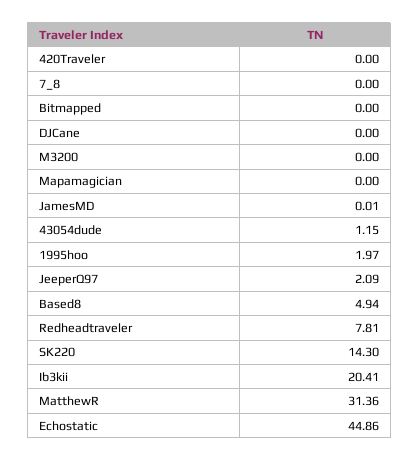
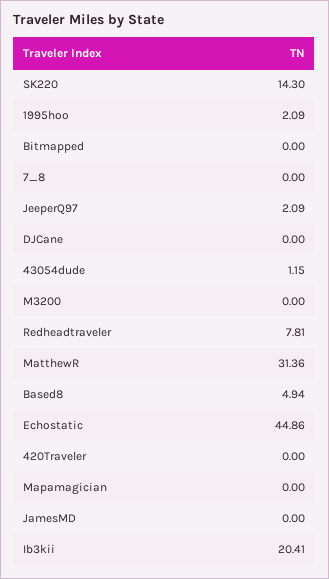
JamesMD: 0.01 -> 0
1995hoo: 1.97 -> 2.09

